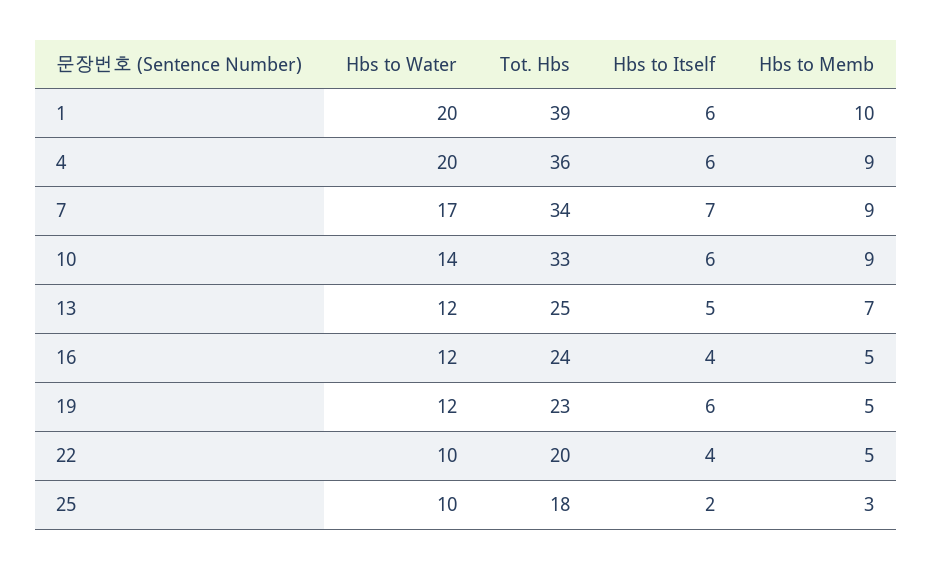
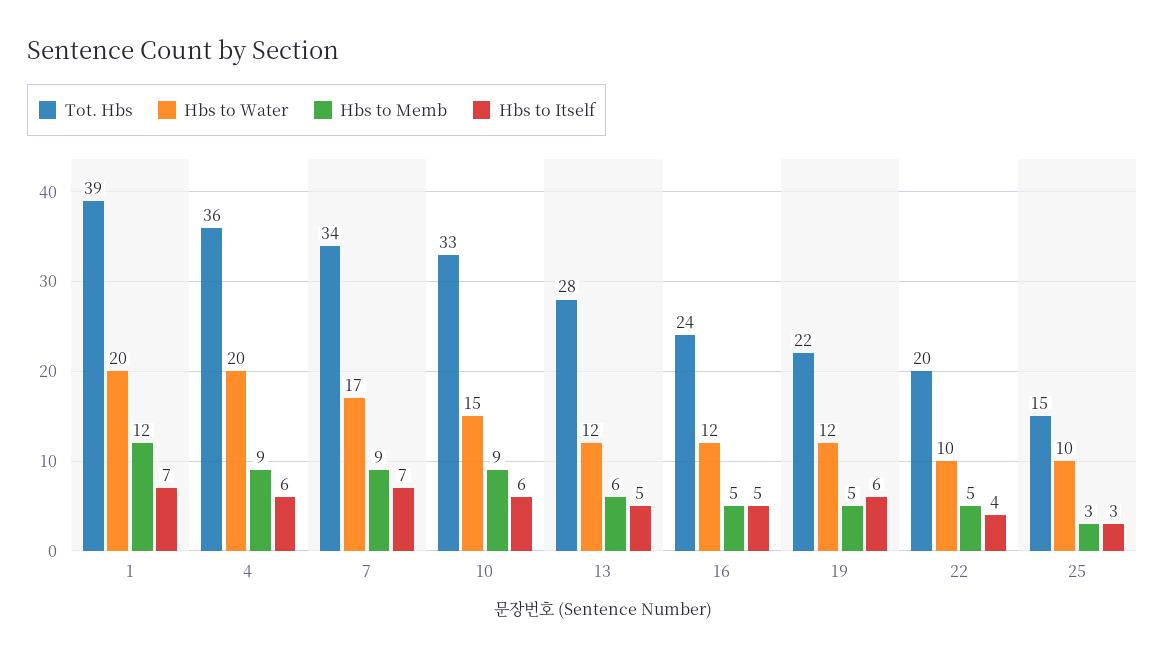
Hbs to Itself, 1: 6 -> 7
Hbs to Memb, 1: 10 -> 12
Hbs to Water, 10: 14 -> 15
Tot. Hbs, 13: 25 -> 28
Hbs to Memb, 13: 7 -> 6
Hbs to Itself, 16: 4 -> 5
Tot. Hbs, 19: 23 -> 22
Tot. Hbs, 25: 18 -> 15
Hbs to Itself, 25: 2 -> 3

